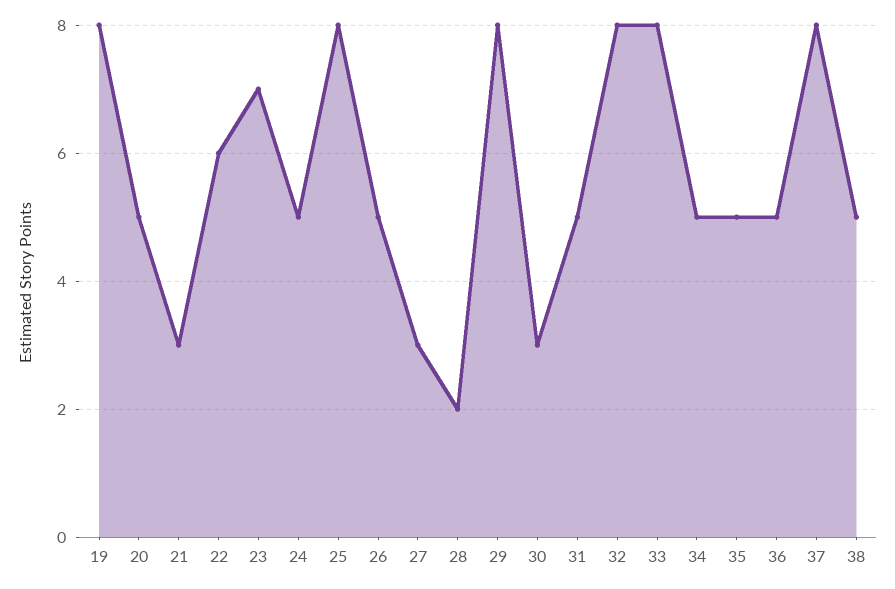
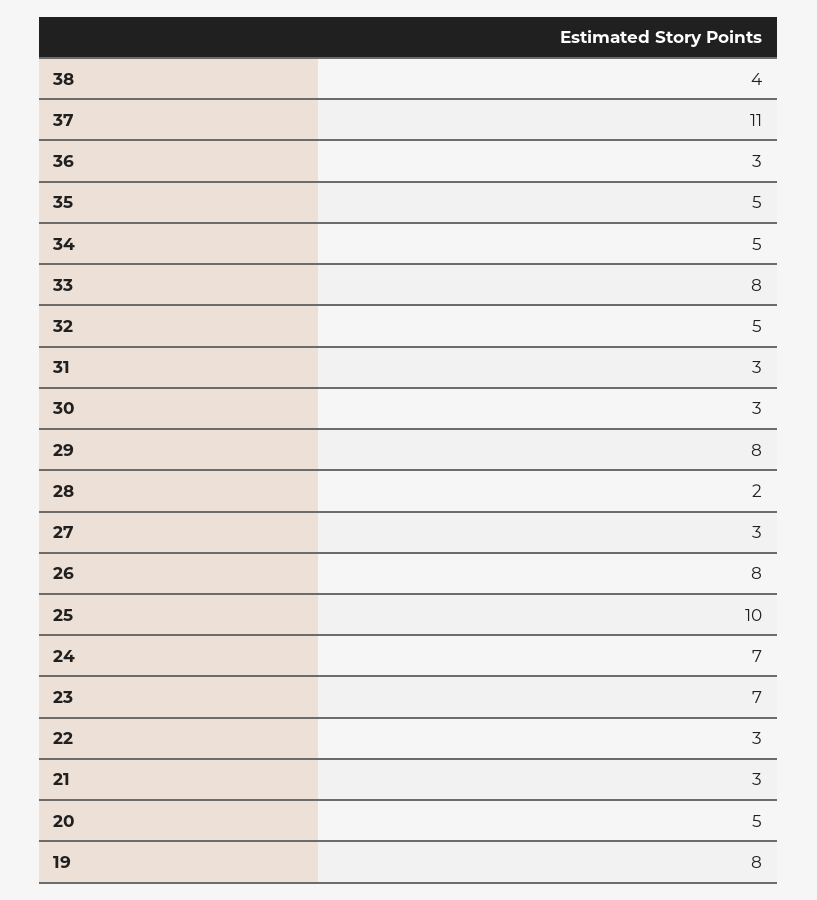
22: 6 -> 3
24: 5 -> 7
25: 8 -> 10
26: 5 -> 8
31: 5 -> 3
32: 8 -> 5
36: 5 -> 3
37: 8 -> 11
38: 5 -> 4

